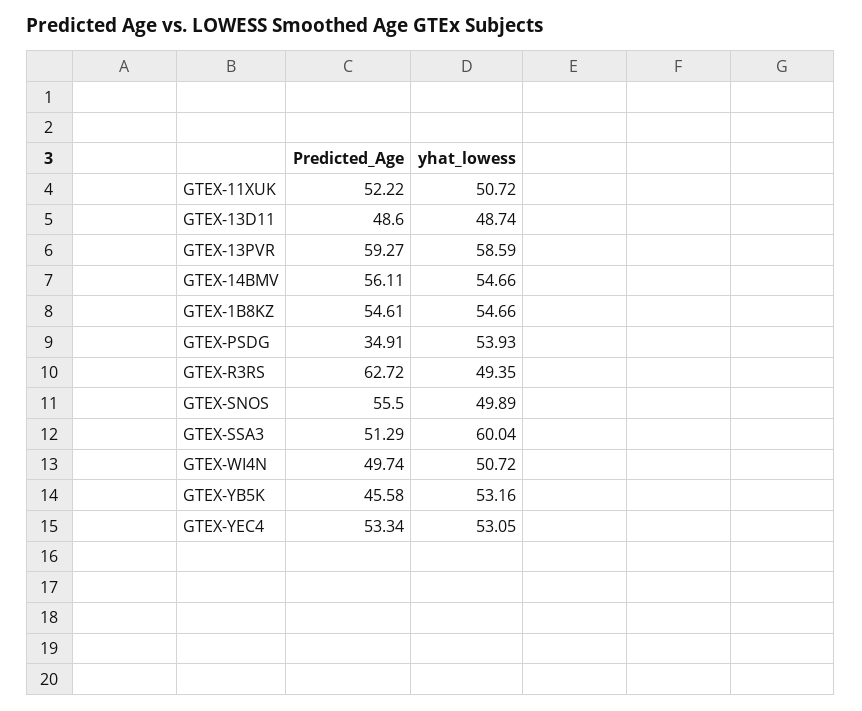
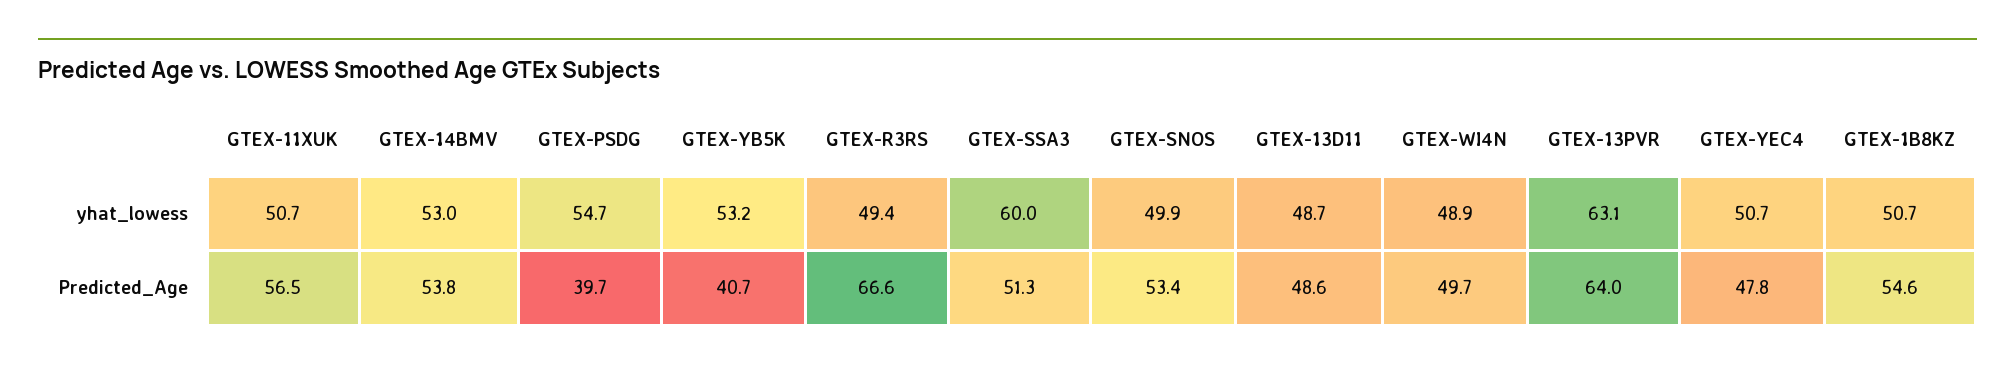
Predicted_Age, GTEX-11XUK: 52.22 -> 56.5
Predicted_Age, GTEX-13PVR: 59.27 -> 64
yhat_lowess, GTEX-13PVR: 58.59 -> 63.1
Predicted_Age, GTEX-14BMV: 56.11 -> 53.8
yhat_lowess, GTEX-14BMV: 54.66 -> 53
yhat_lowess, GTEX-1B8KZ: 54.66 -> 50.7
Predicted_Age, GTEX-PSDG: 34.91 -> 39.7
yhat_lowess, GTEX-PSDG: 53.93 -> 54.7
Predicted_Age, GTEX-R3RS: 62.72 -> 66.6
Predicted_Age, GTEX-SNOS: 55.5 -> 53.4
yhat_lowess, GTEX-WI4N: 50.72 -> 48.9
Predicted_Age, GTEX-YB5K: 45.58 -> 40.7
Predicted_Age, GTEX-YEC4: 53.34 -> 47.8
yhat_lowess, GTEX-YEC4: 53.05 -> 50.7

